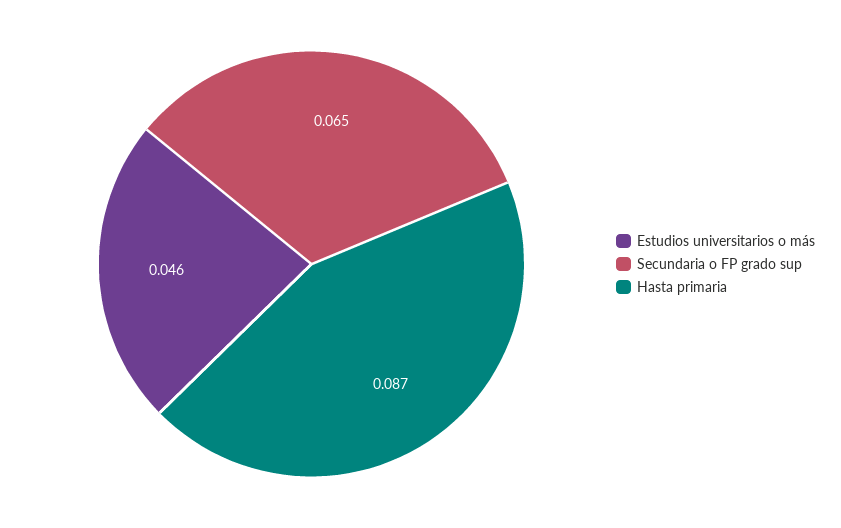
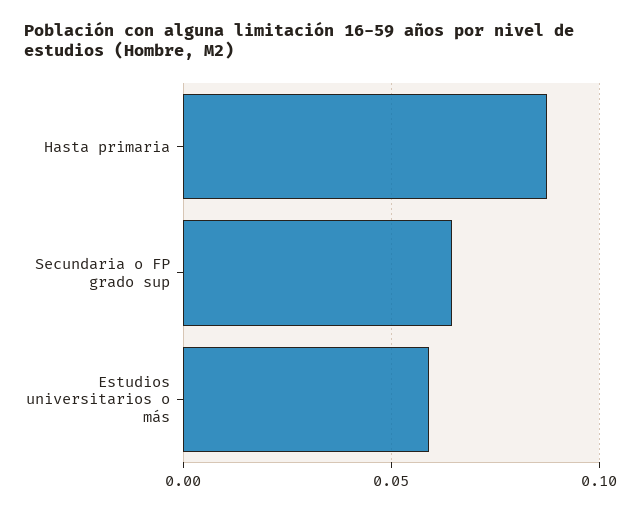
Estudios universitarios o más: 0.046 -> 0.06

